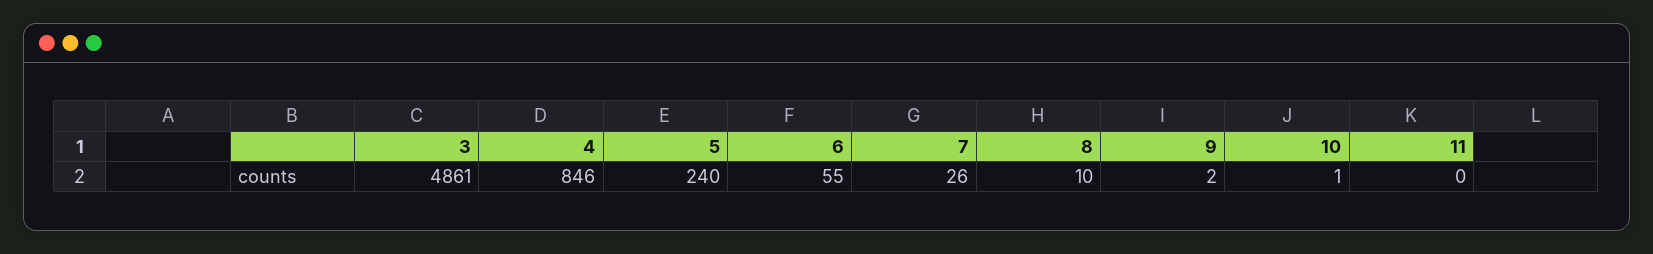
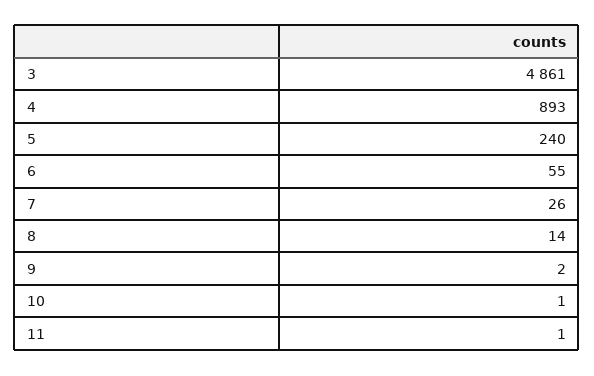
4: 846 -> 893
8: 10 -> 14
11: 0 -> 1

